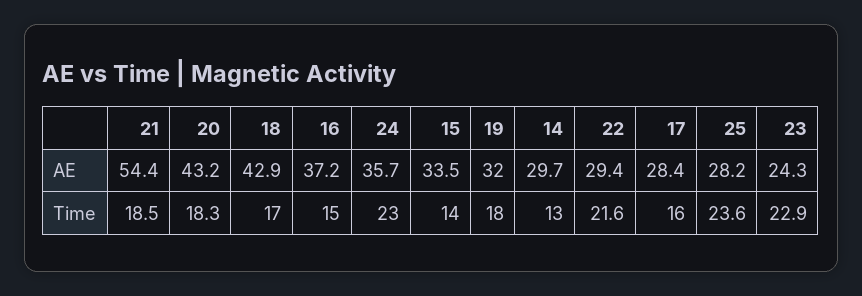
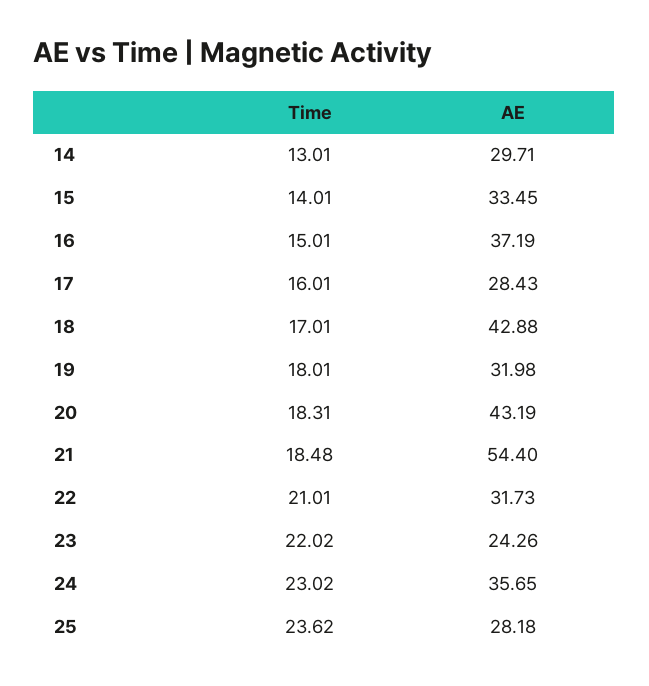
22, AE: 29.4 -> 31.73
22, Time: 21.6 -> 21.01
23, Time: 22.9 -> 22.02

